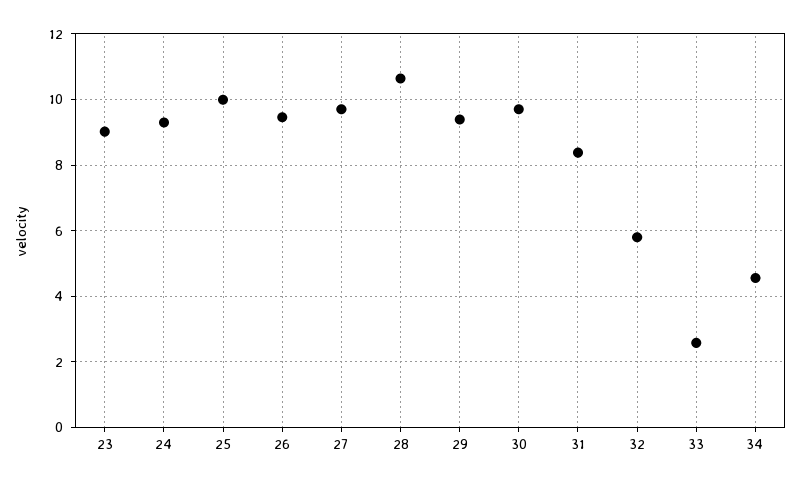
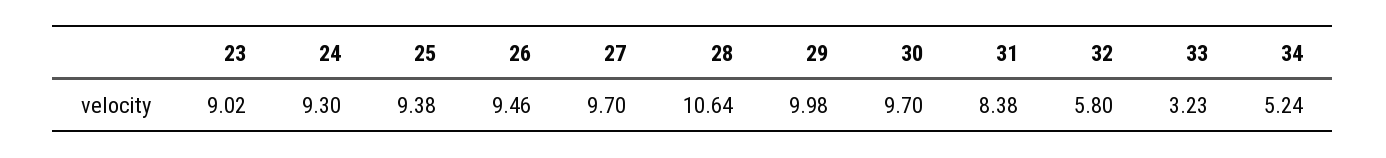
25: 10 -> 9.38
29: 9.4 -> 9.98
33: 2.6 -> 3.23
34: 4.6 -> 5.24

